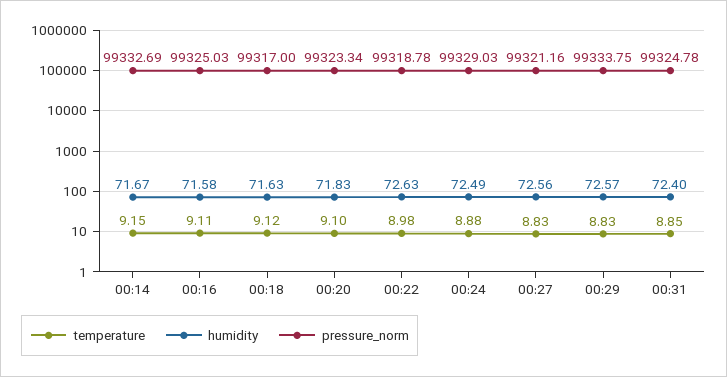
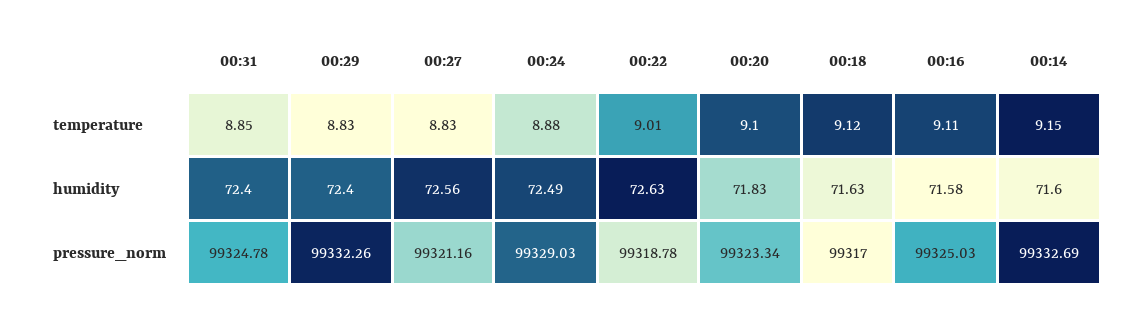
humidity, 00:14: 71.67 -> 71.6
temperature, 00:22: 8.98 -> 9.01
humidity, 00:29: 72.57 -> 72.4
pressure_norm, 00:29: 99333.75 -> 99332.26

